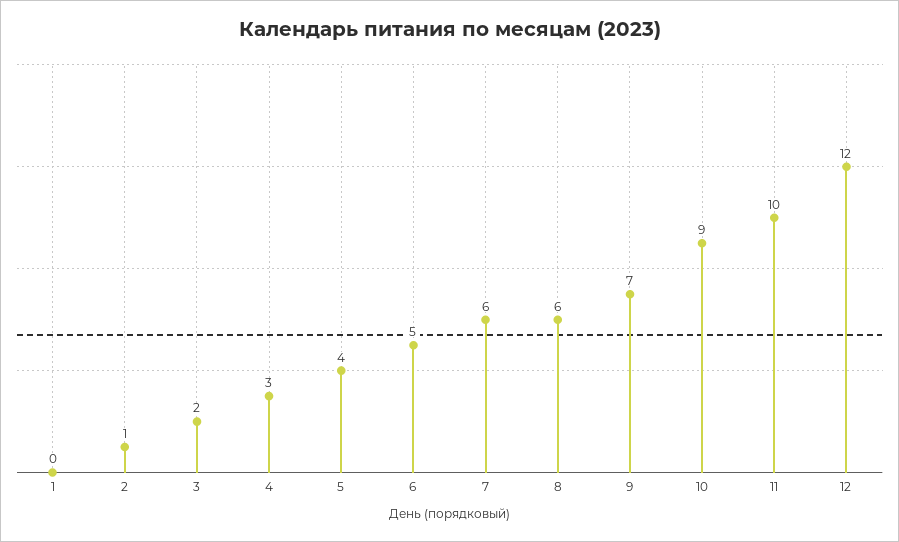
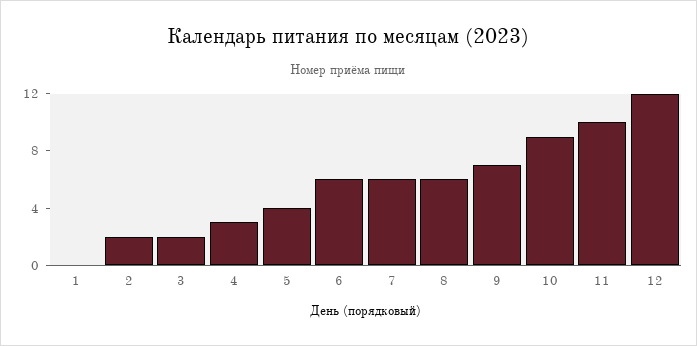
2: 1 -> 2
6: 5 -> 6

